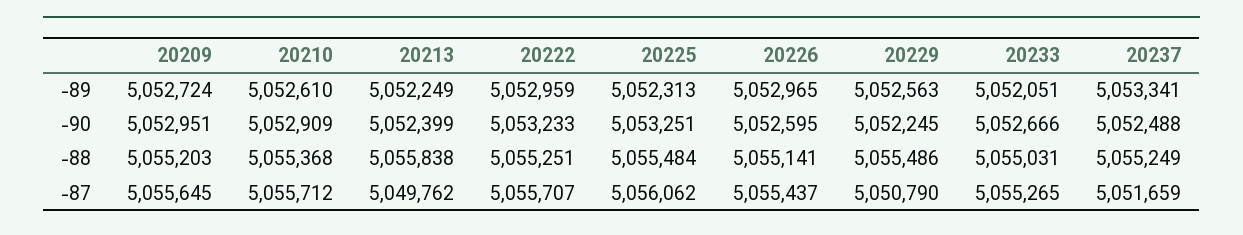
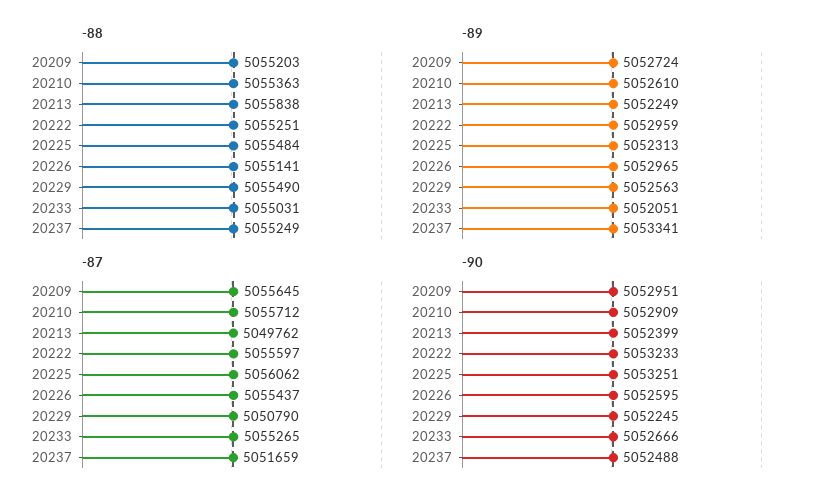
-88, 20210: 5055368 -> 5055363
-88, 20229: 5055486 -> 5055490
-87, 20222: 5055707 -> 5055597

